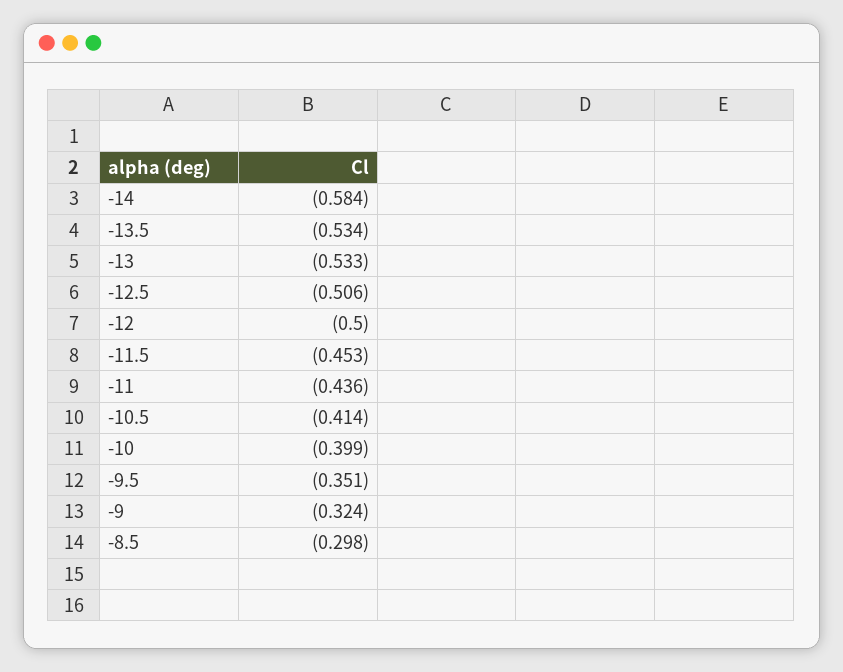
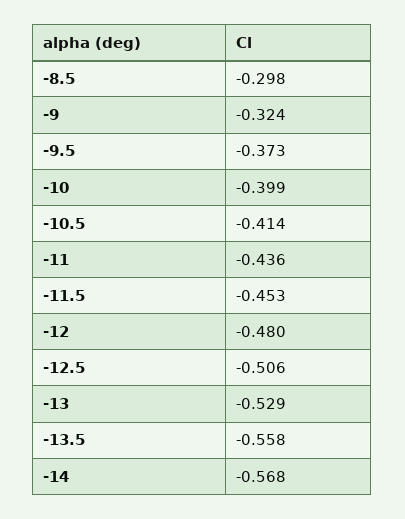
-14: -0.584 -> -0.568
-13.5: -0.534 -> -0.558
-13: -0.533 -> -0.529
-12: -0.5 -> -0.48
-9.5: -0.351 -> -0.373

